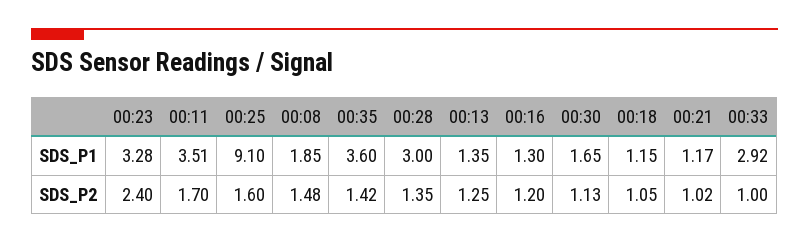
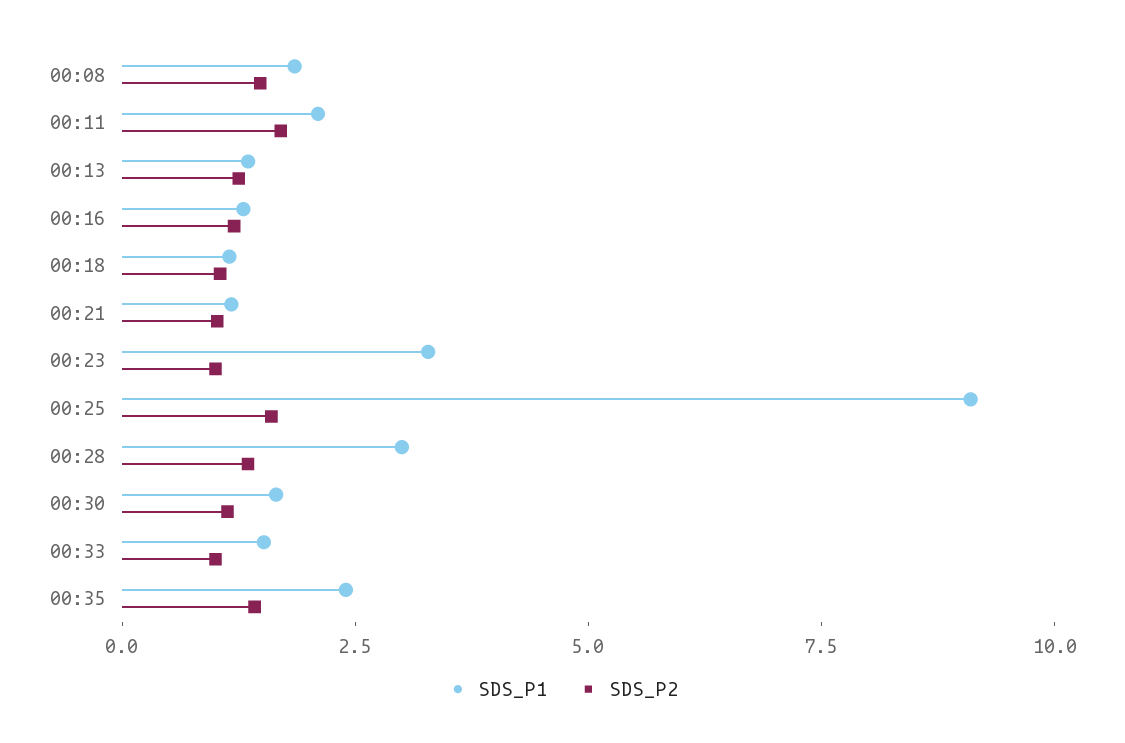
SDS_P1, 00:11: 3.51 -> 2
SDS_P1, 00:35: 3.6 -> 2.5
SDS_P1, 00:33: 2.92 -> 1.5
SDS_P2, 00:23: 2.4 -> 1

